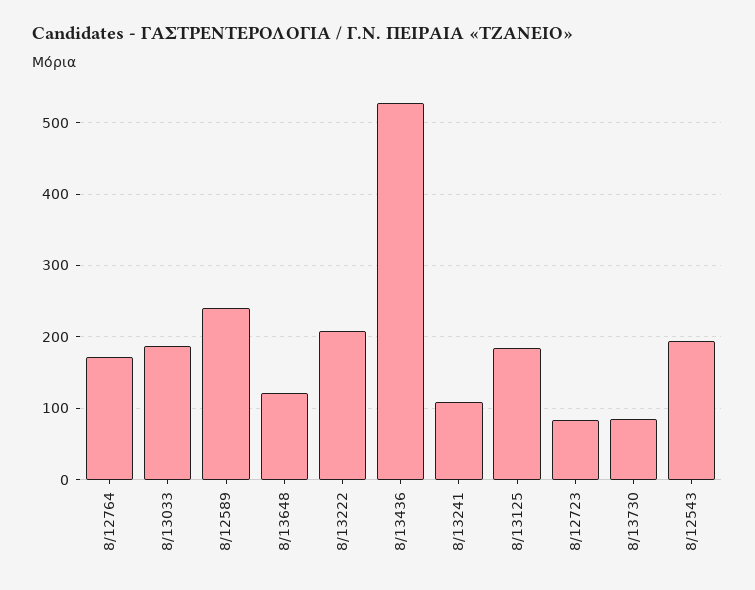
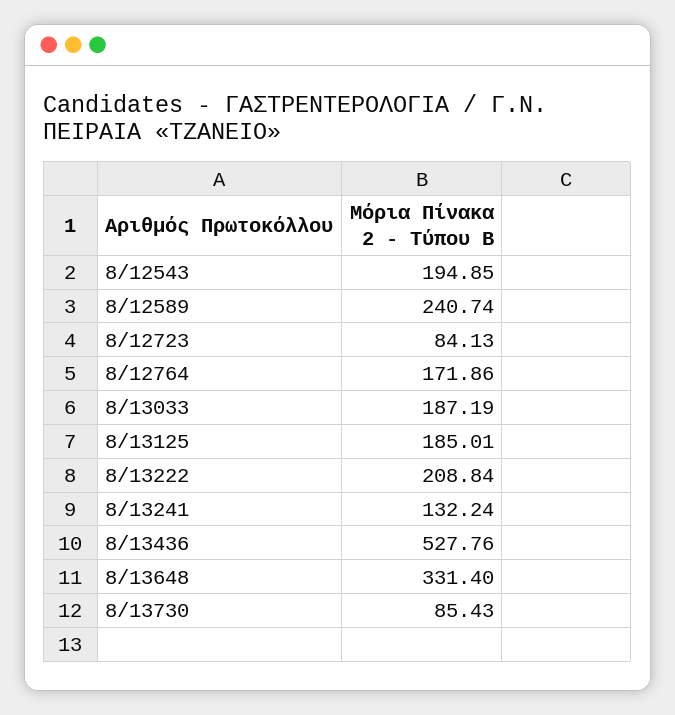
8/13648: 120 -> 331.4
8/13241: 110 -> 132.24

